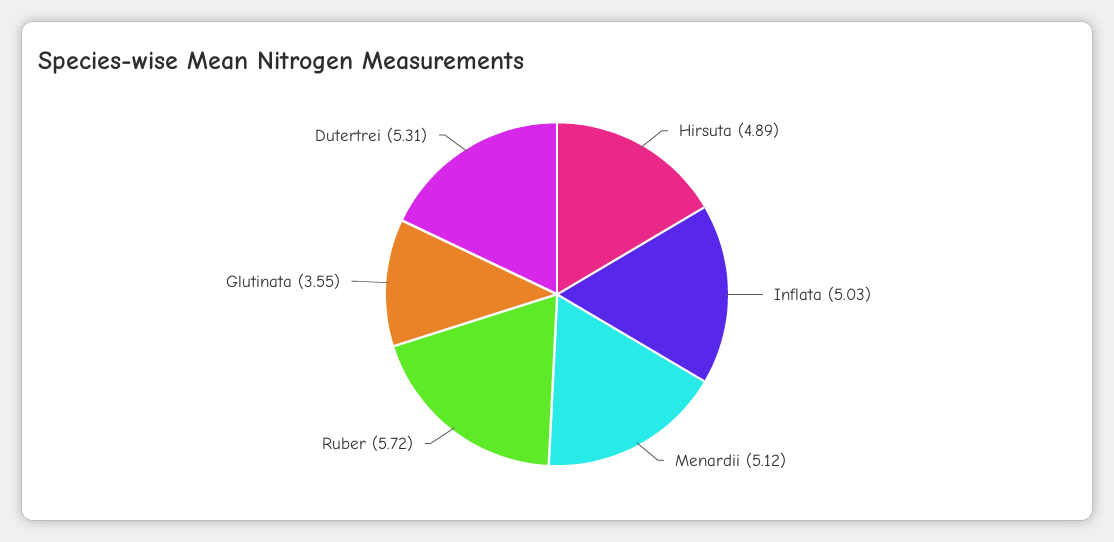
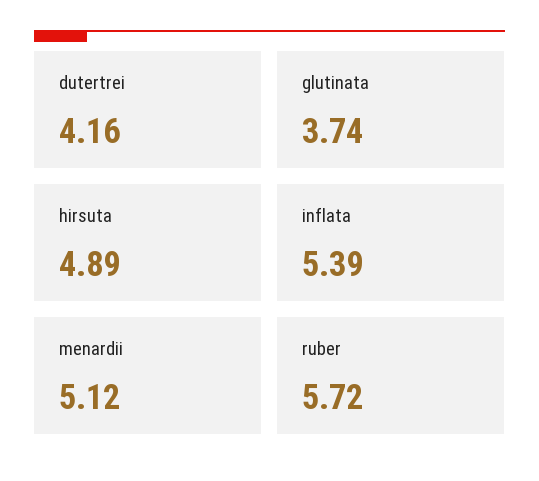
Inflata: 5.03 -> 5.39
Glutinata: 3.55 -> 3.74
Dutertrei: 5.31 -> 4.16

